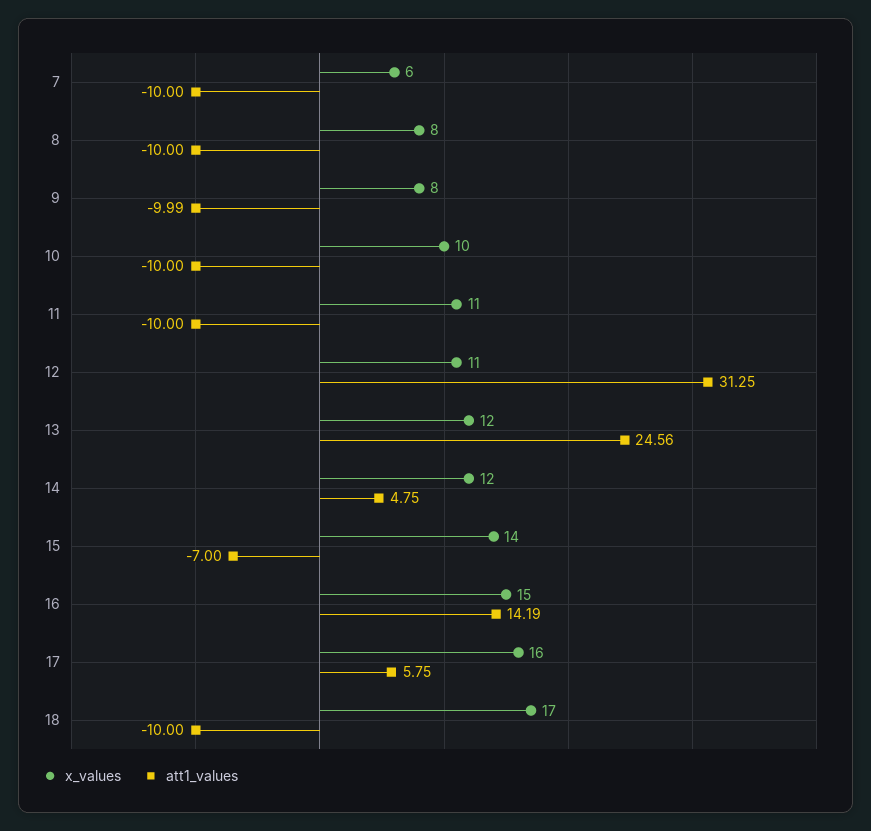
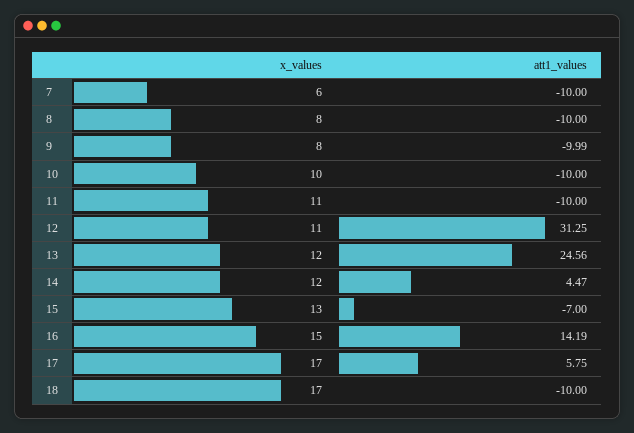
att1_values, 14: 4.75 -> 4.47
x_values, 15: 14 -> 13
x_values, 17: 16 -> 17

